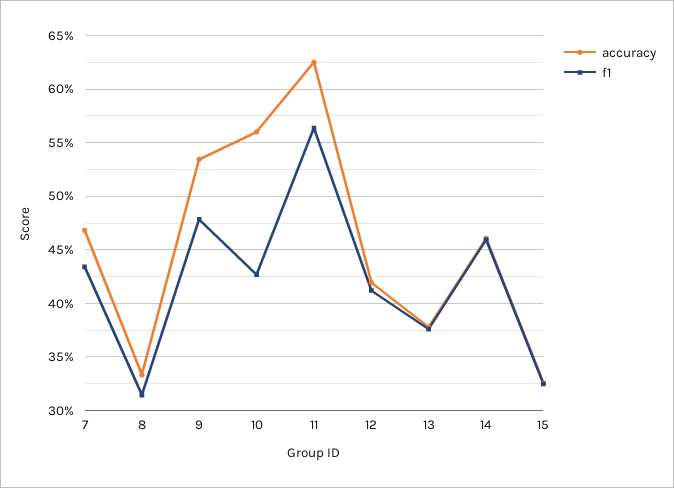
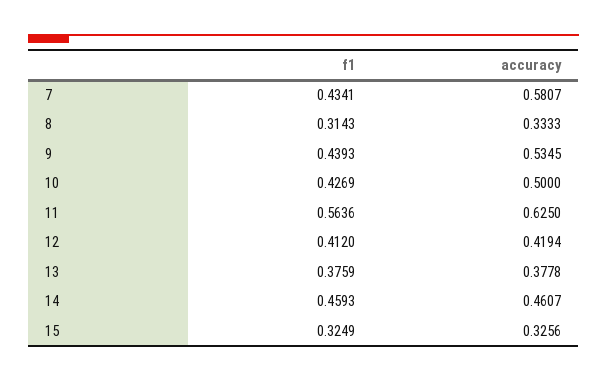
accuracy, 7: 0.47 -> 0.5807
f1, 9: 0.48 -> 0.4393
accuracy, 10: 0.56 -> 0.5

